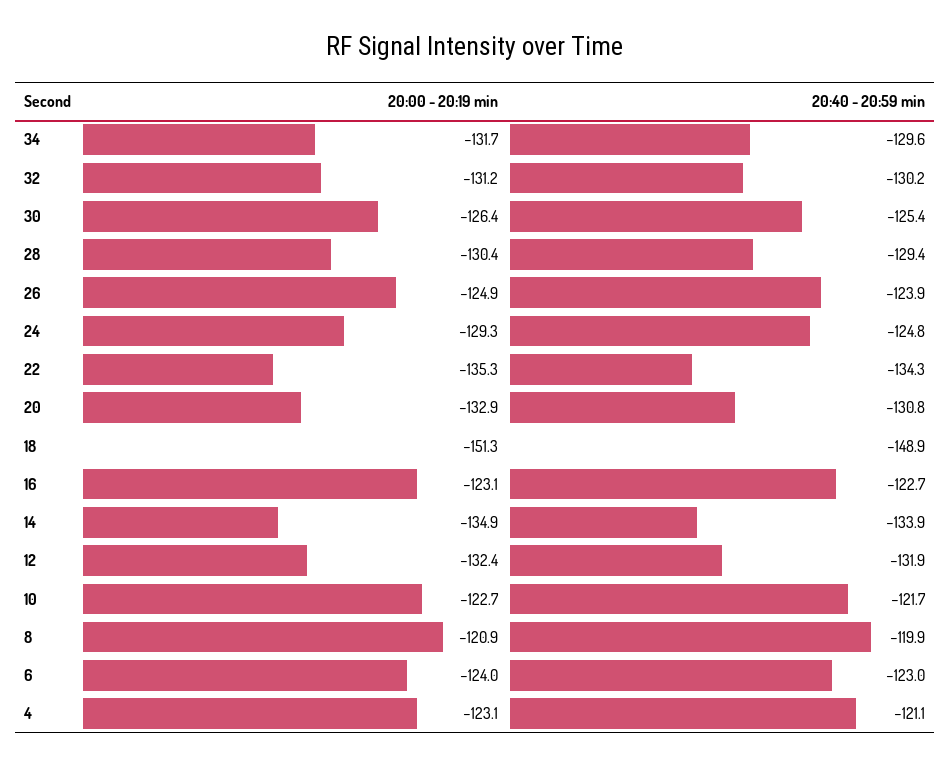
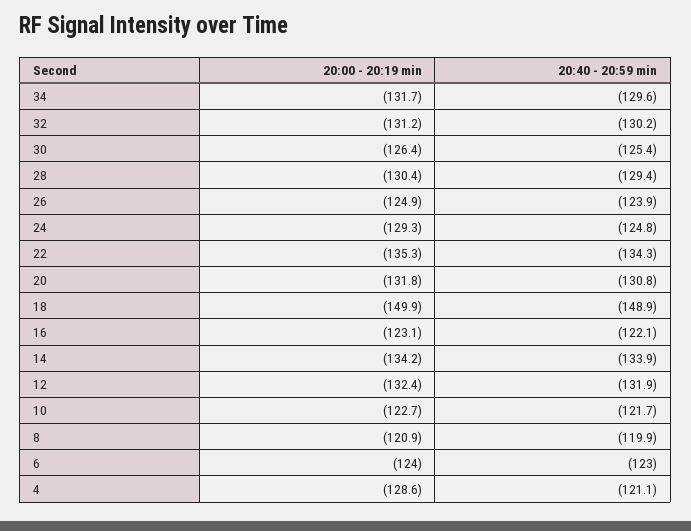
20:00 - 20:19 min, 20: -132.9 -> -131.8
20:00 - 20:19 min, 18: -151.3 -> -149.9
20:40 - 20:59 min, 16: -122.7 -> -122.1
20:00 - 20:19 min, 14: -134.9 -> -134.2
20:00 - 20:19 min, 4: -123.1 -> -128.6

